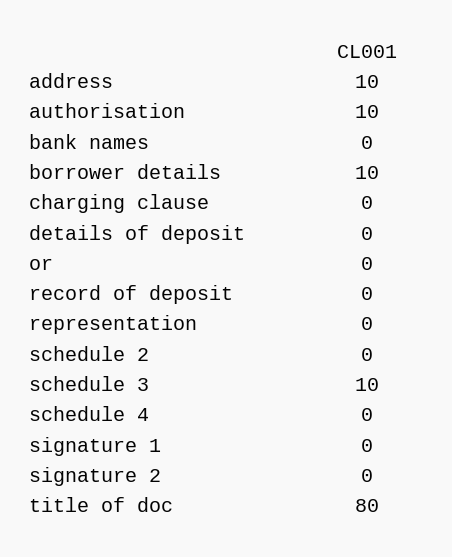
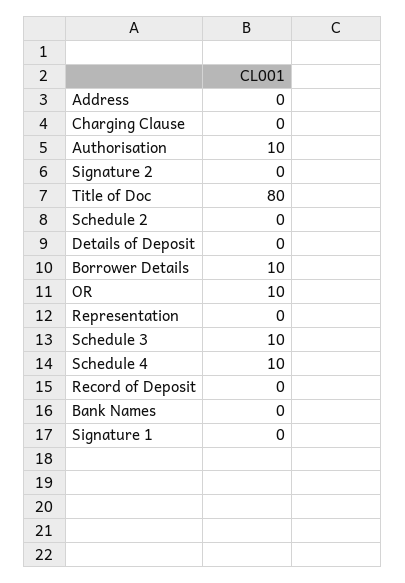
address: 10 -> 0
or: 0 -> 10
schedule 4: 0 -> 10

